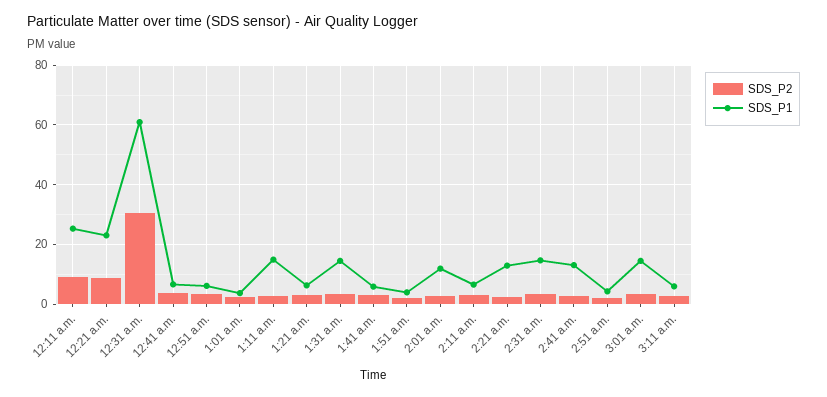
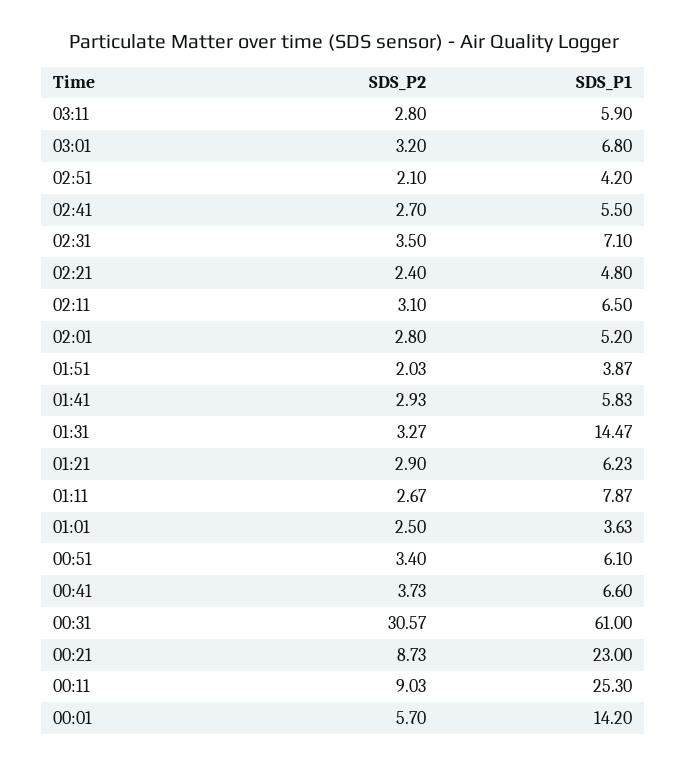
SDS_P1, 1:11 a.m.: 15 -> 7.87
SDS_P1, 2:01 a.m.: 12.5 -> 5.2
SDS_P1, 2:21 a.m.: 12.5 -> 4.8
SDS_P1, 2:31 a.m.: 15 -> 7.1
SDS_P1, 2:41 a.m.: 12.5 -> 5.5
SDS_P1, 3:01 a.m.: 15 -> 6.8
SDS_P2, 00:01: none -> 5.7
SDS_P1, 00:01: none -> 14.2

